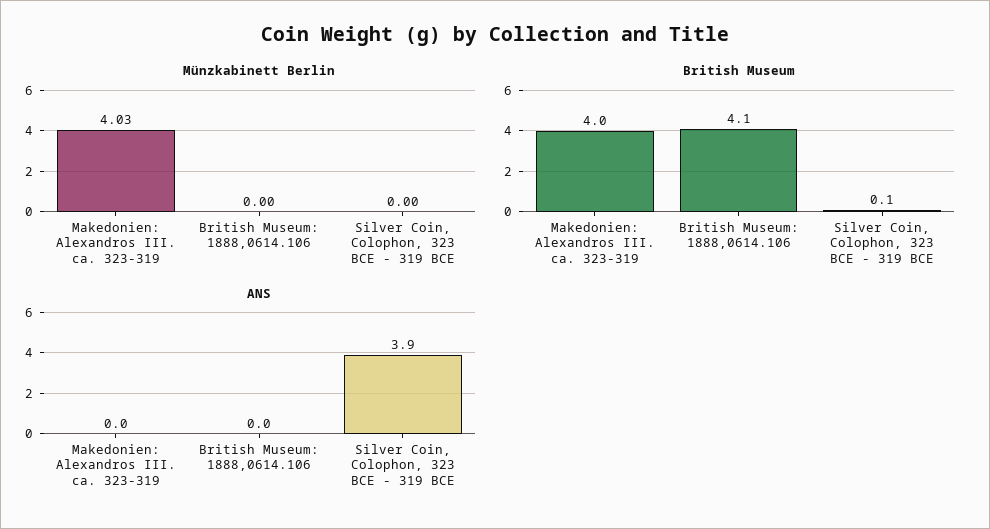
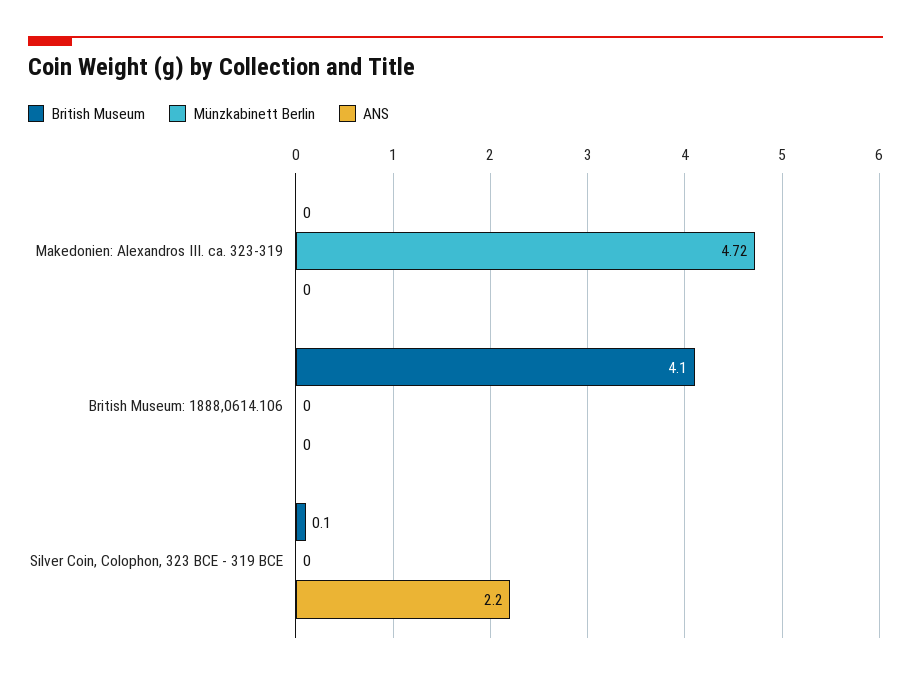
Münzkabinett Berlin, Makedonien: Alexandros III. ca. 323-319: 4.03 -> 4.72
British Museum, Makedonien: Alexandros III. ca. 323-319: 4 -> 0
ANS, Silver Coin, Colophon, 323 BCE - 319 BCE: 3.9 -> 2.2

